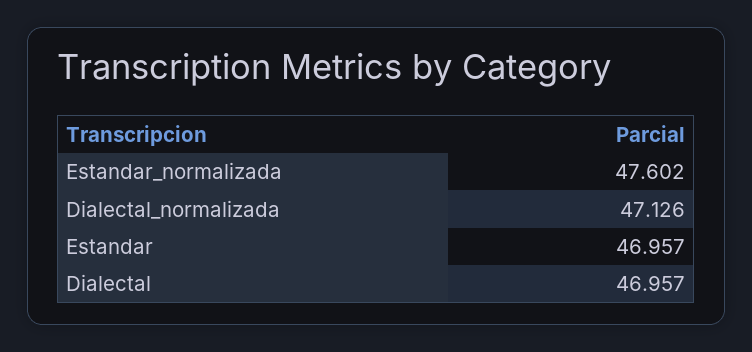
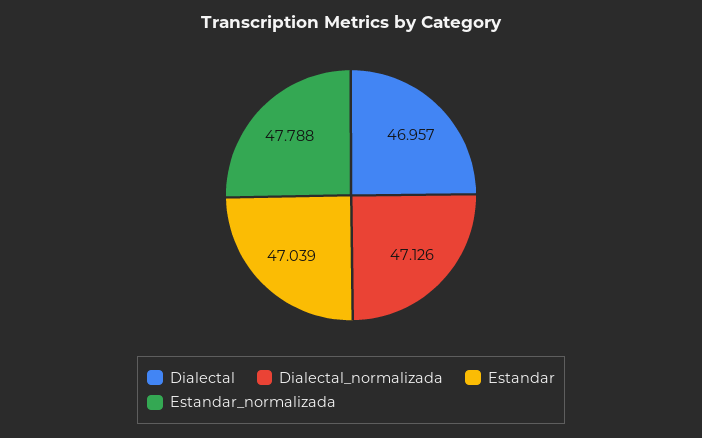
Estandar_normalizada: 47.602 -> 47.788
Estandar: 46.957 -> 47.039

